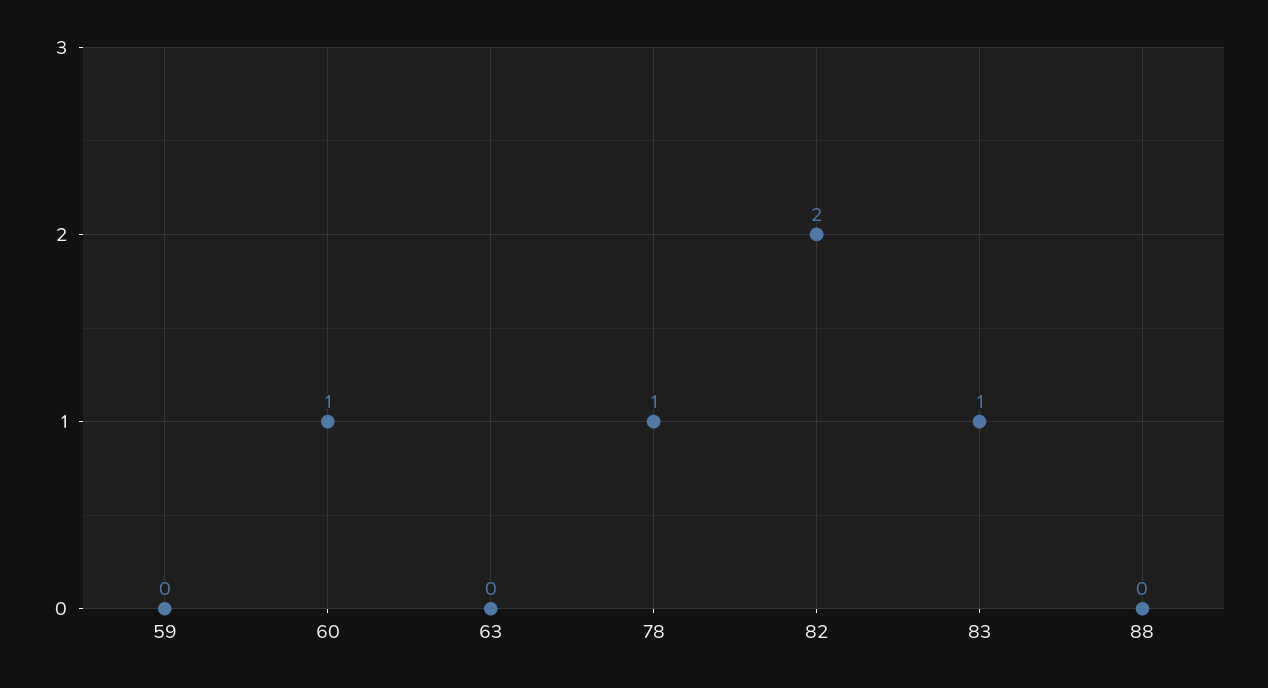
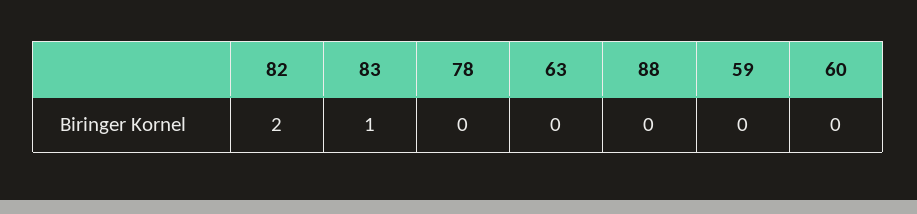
60: 1 -> 0
78: 1 -> 0

